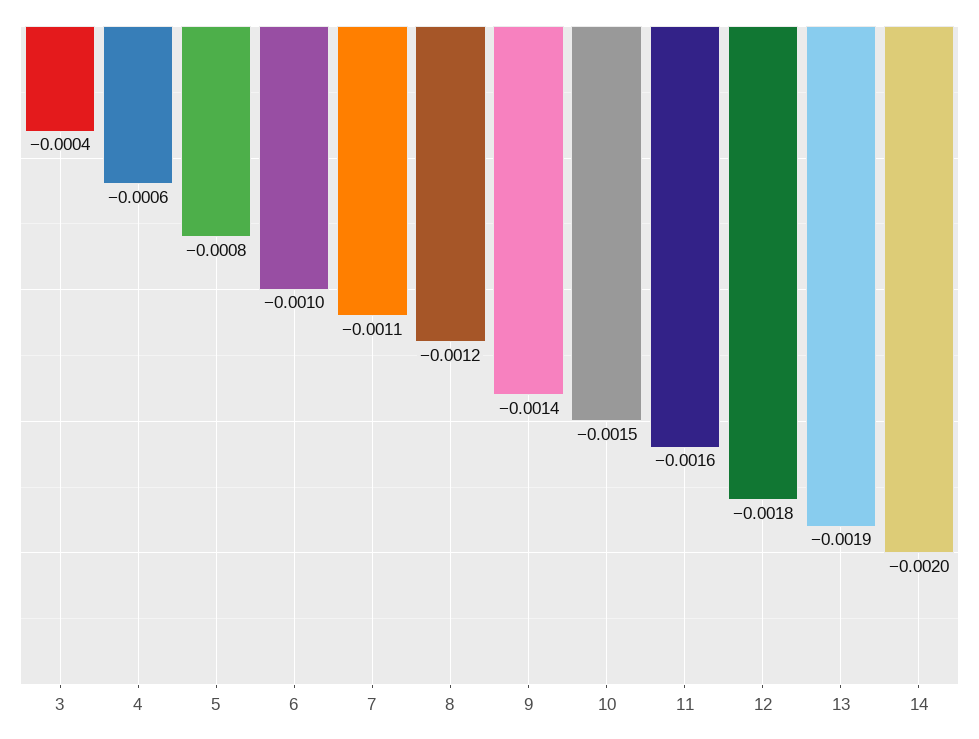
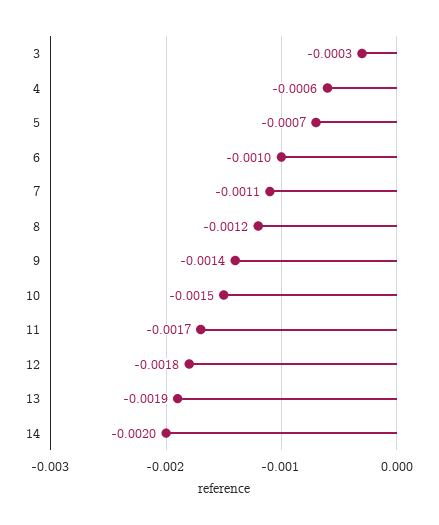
3: -0.0004 -> -0.0003
5: -0.0008 -> -0.0007
11: -0.0016 -> -0.0017

